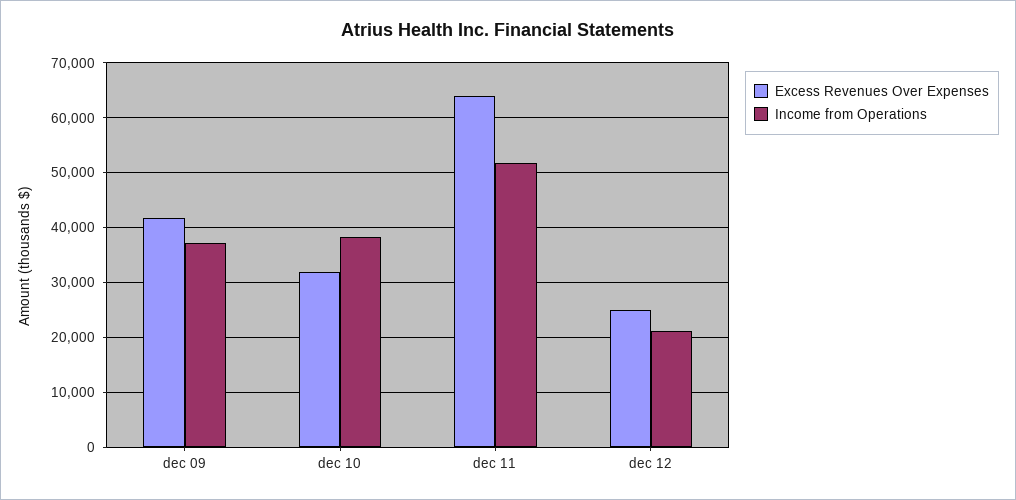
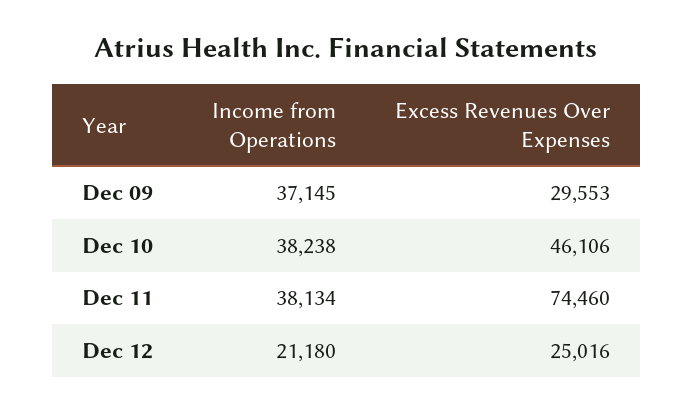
Excess Revenues Over Expenses, dec 09: 42000 -> 29553
Excess Revenues Over Expenses, dec 10: 32000 -> 46106
Excess Revenues Over Expenses, dec 11: 64000 -> 74460
Income from Operations, dec 11: 52000 -> 38134

